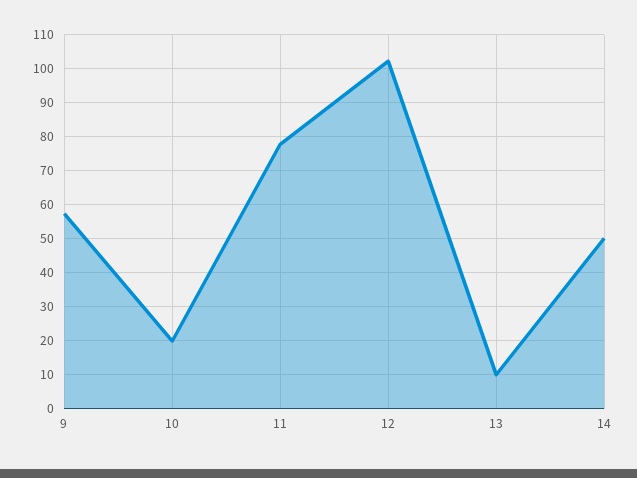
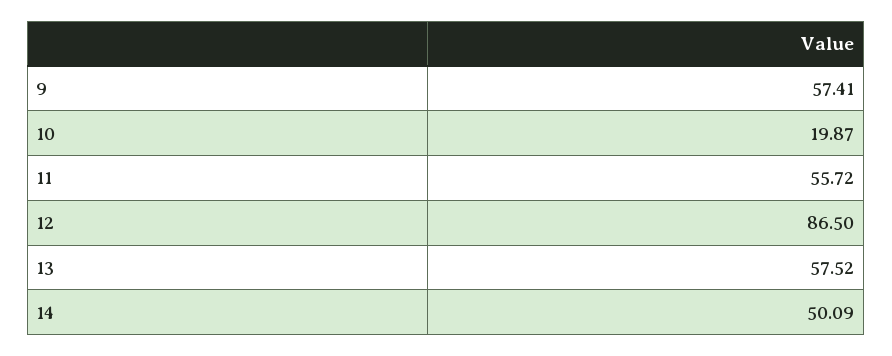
11: 78 -> 55.72
12: 102 -> 86.5
13: 10 -> 57.52

